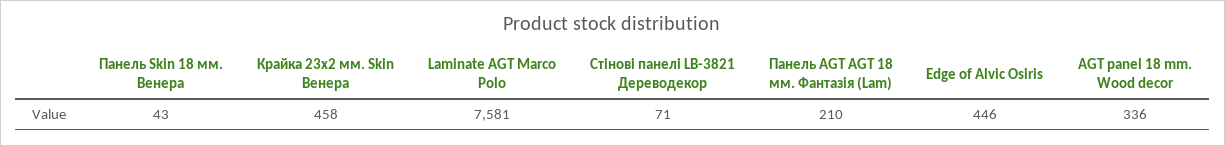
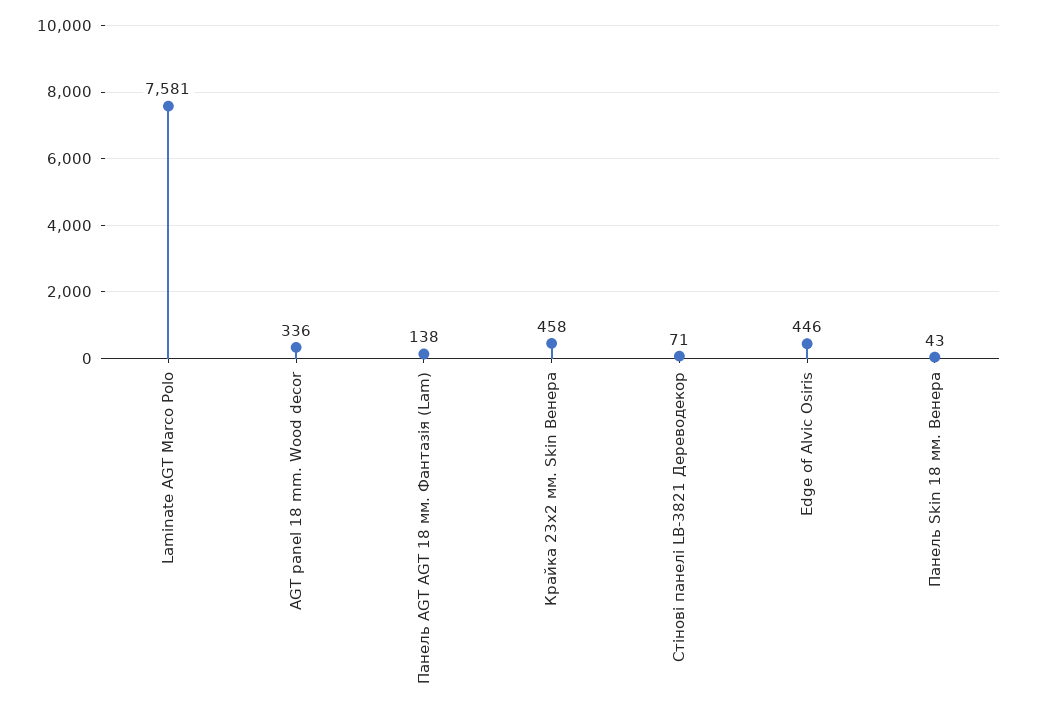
Панель AGT AGT 18 мм. Фантазія (Lam): 210 -> 138

